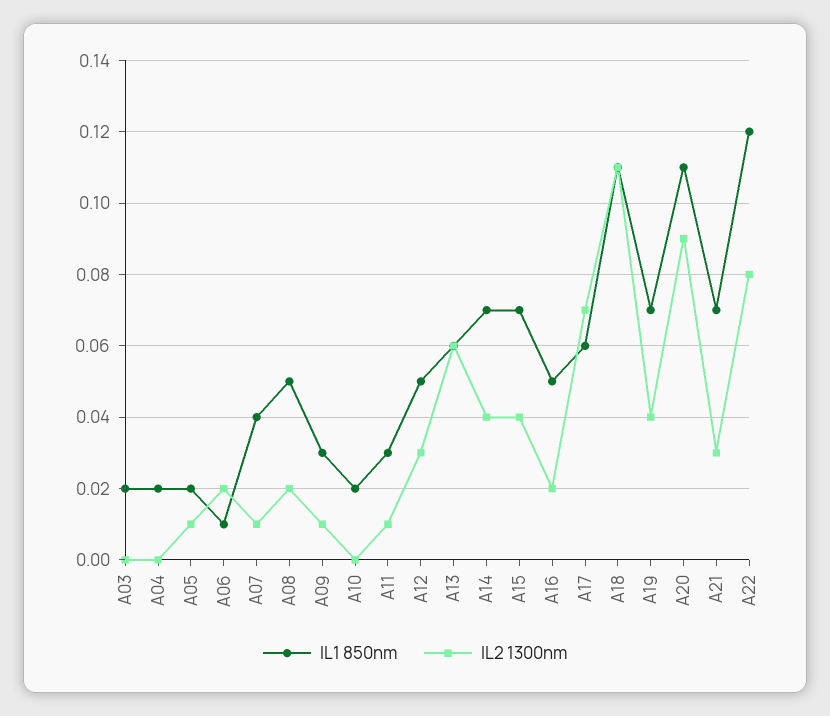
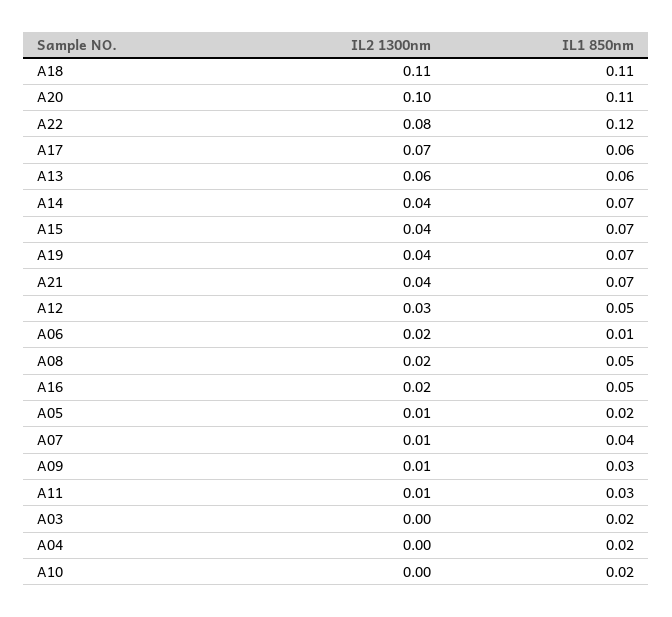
IL2 1300nm, A20: 0.09 -> 0.1
IL2 1300nm, A21: 0.03 -> 0.04

